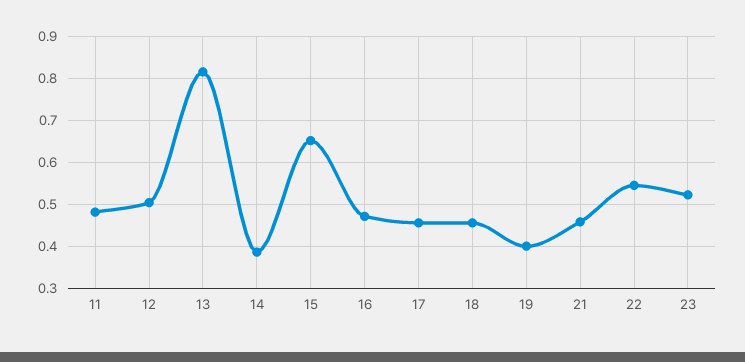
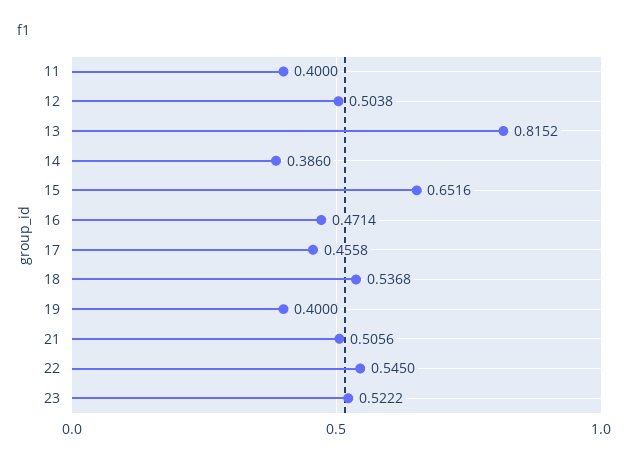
11: 0.48 -> 0.4
18: 0.46 -> 0.5368
21: 0.46 -> 0.5056

